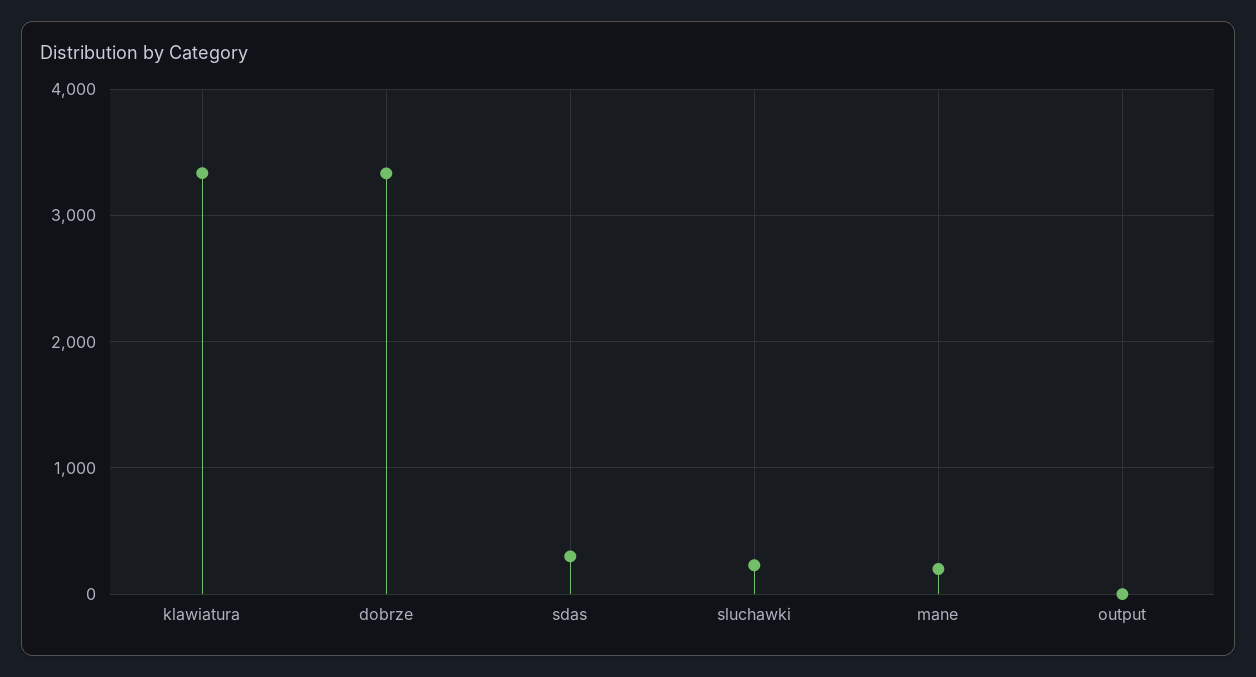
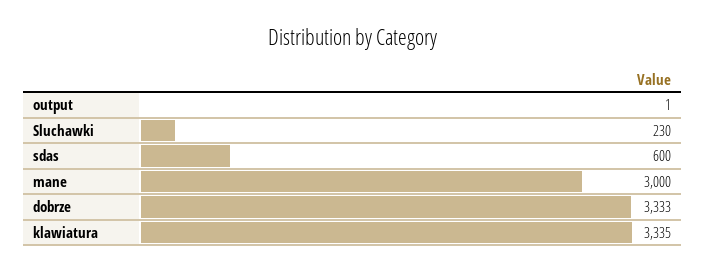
sdas: 300 -> 600
mane: 200 -> 3000

